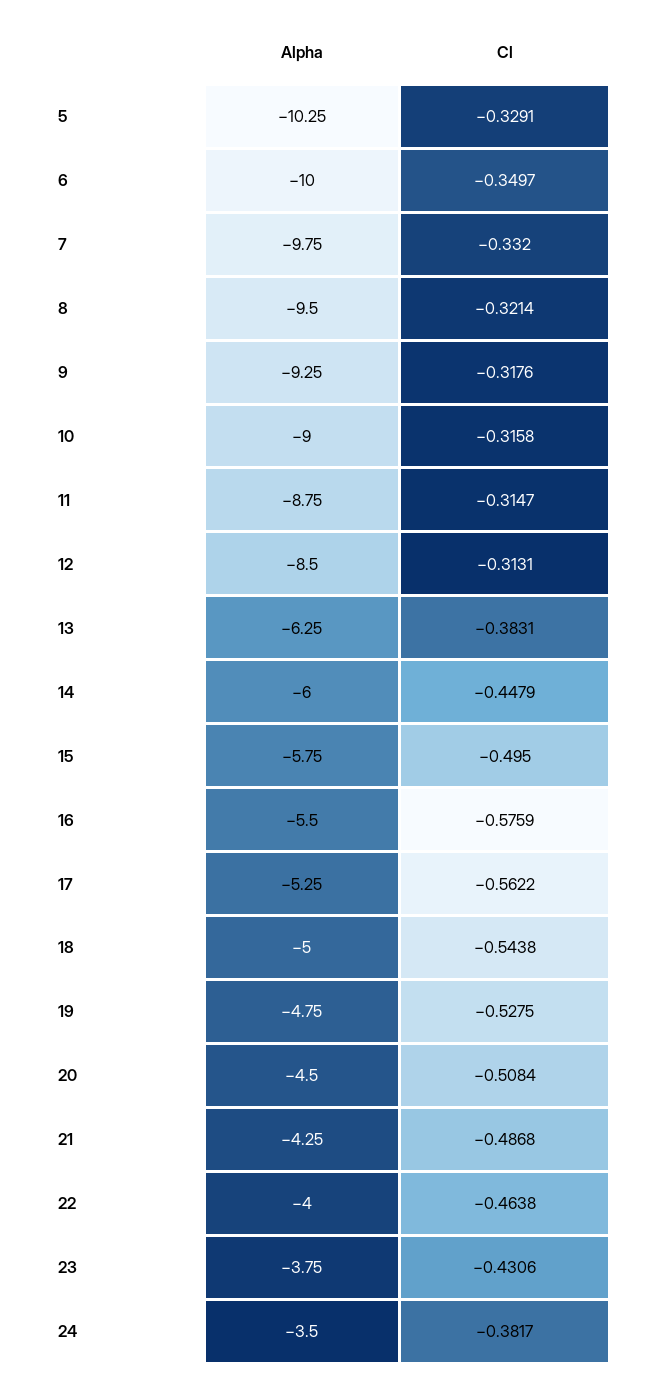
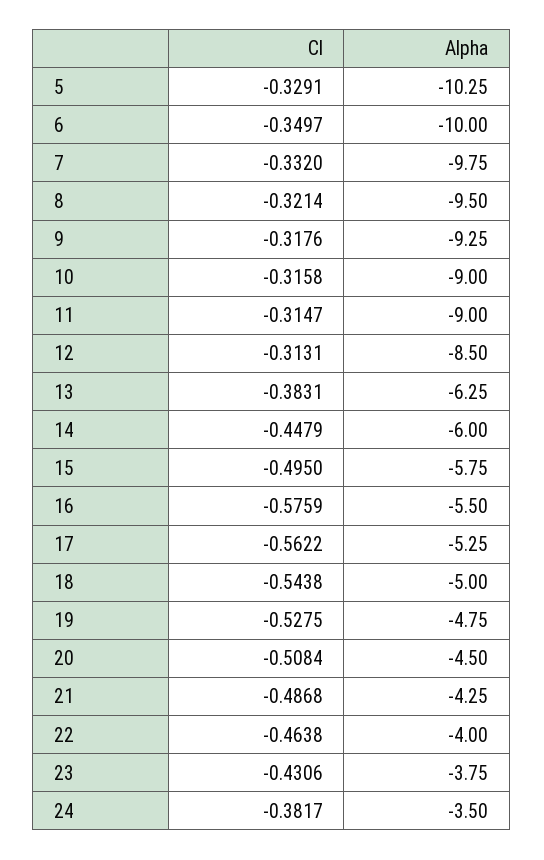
Alpha, 11: -8.75 -> -9

